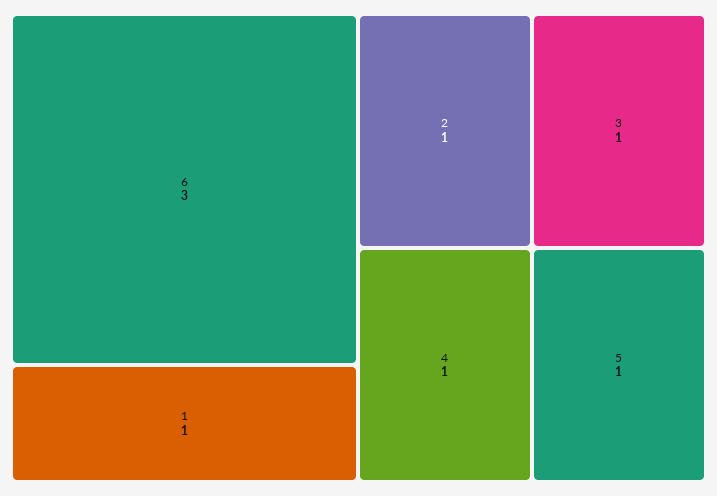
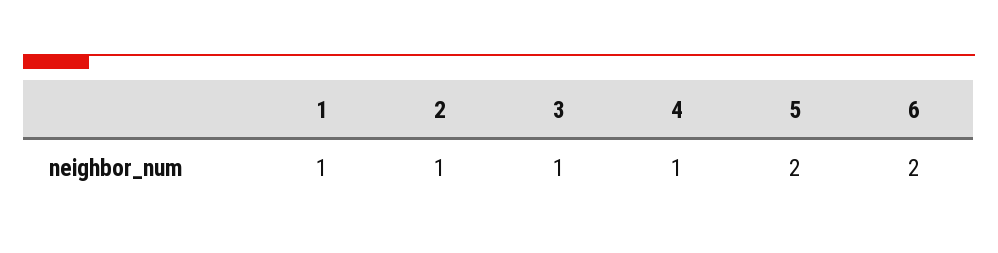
6: 3 -> 2
5: 1 -> 2

